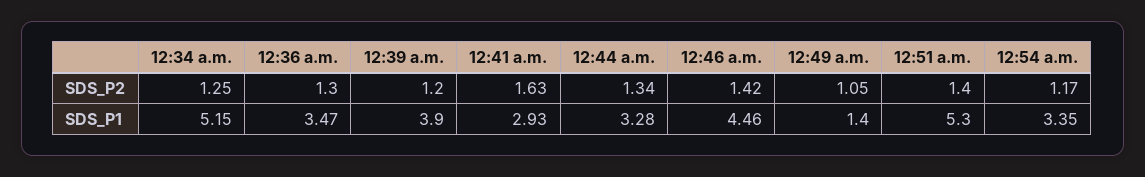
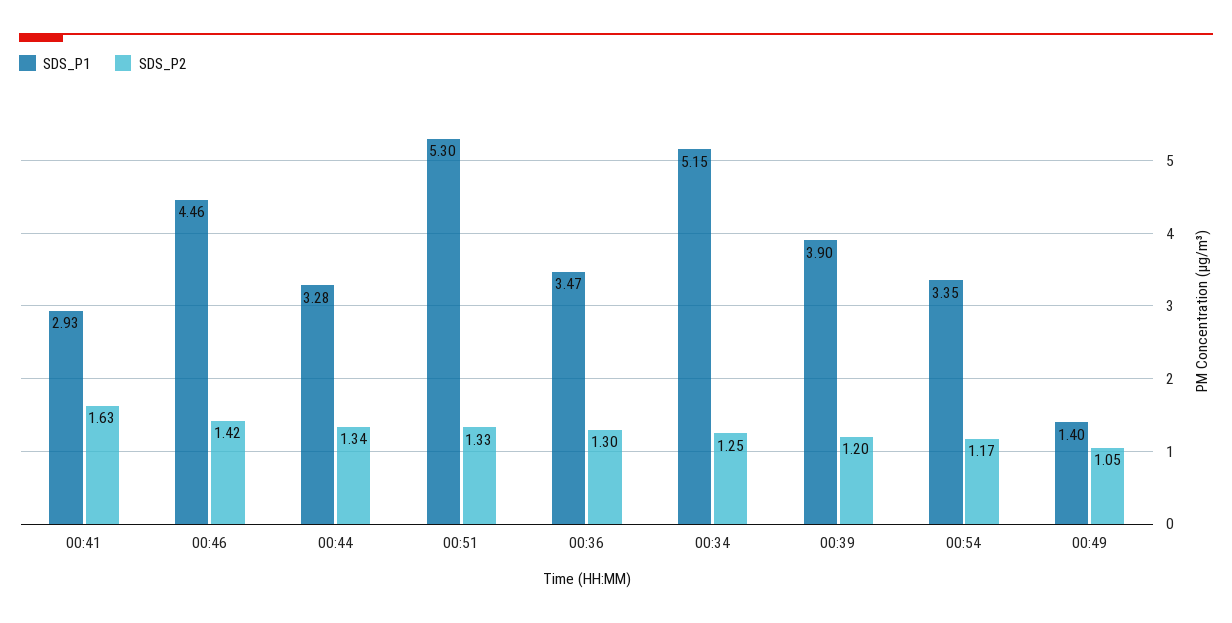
SDS_P2, 12:51 a.m.: 1.4 -> 1.33

